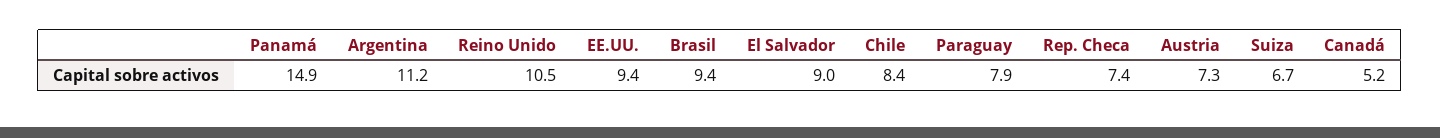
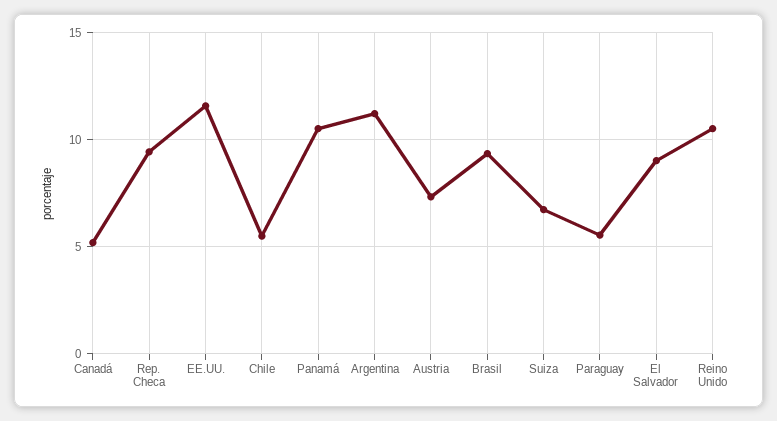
Panamá: 14.9 -> 10.5
EE.UU.: 9.4 -> 11.5
Chile: 8.4 -> 5.5
Paraguay: 7.9 -> 5.5
Rep. Checa: 7.4 -> 9.5

